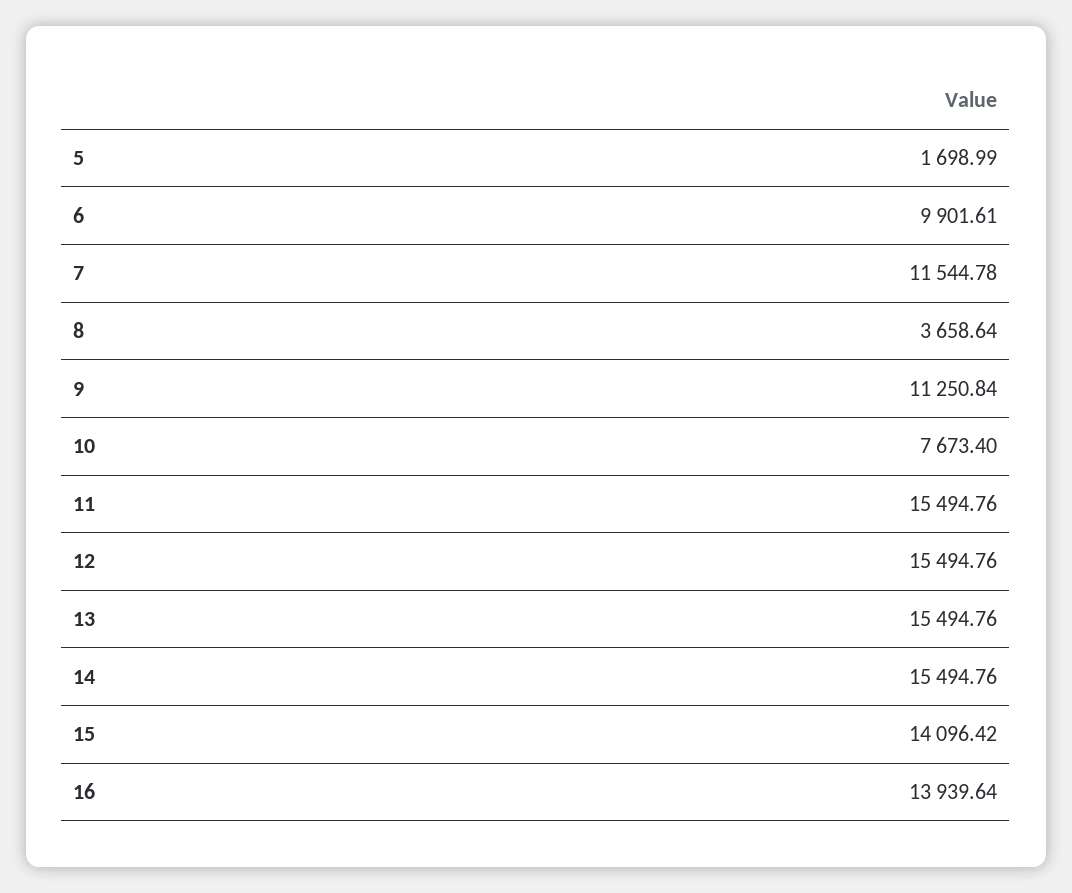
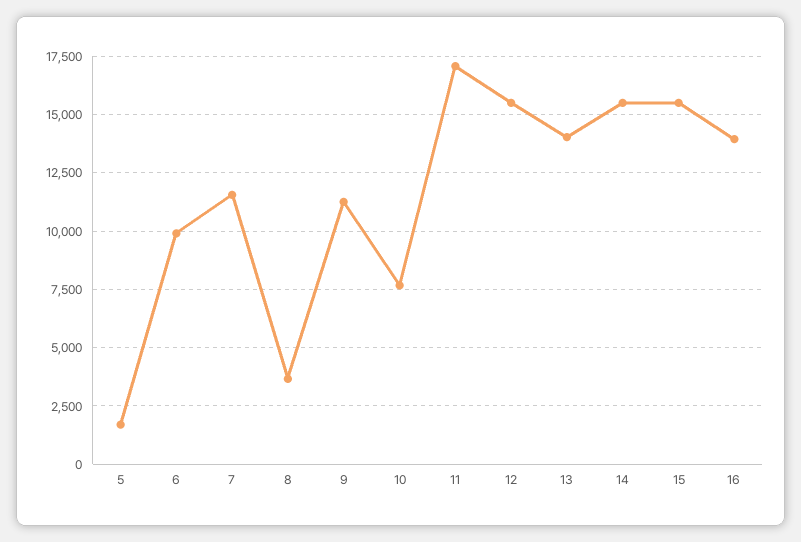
11: 15494.76 -> 17000
13: 15494.76 -> 14000
15: 14096.42 -> 15500

